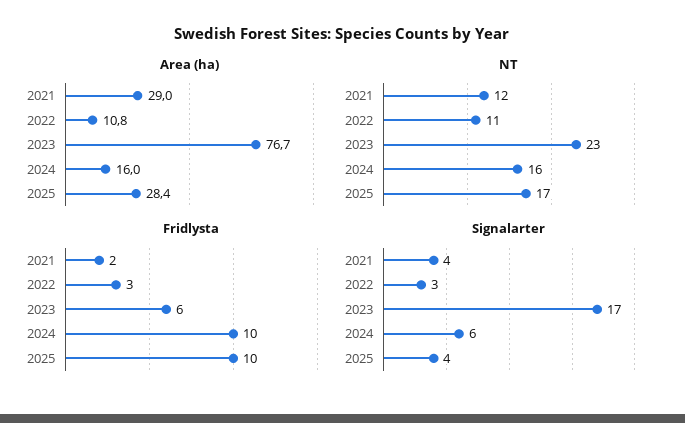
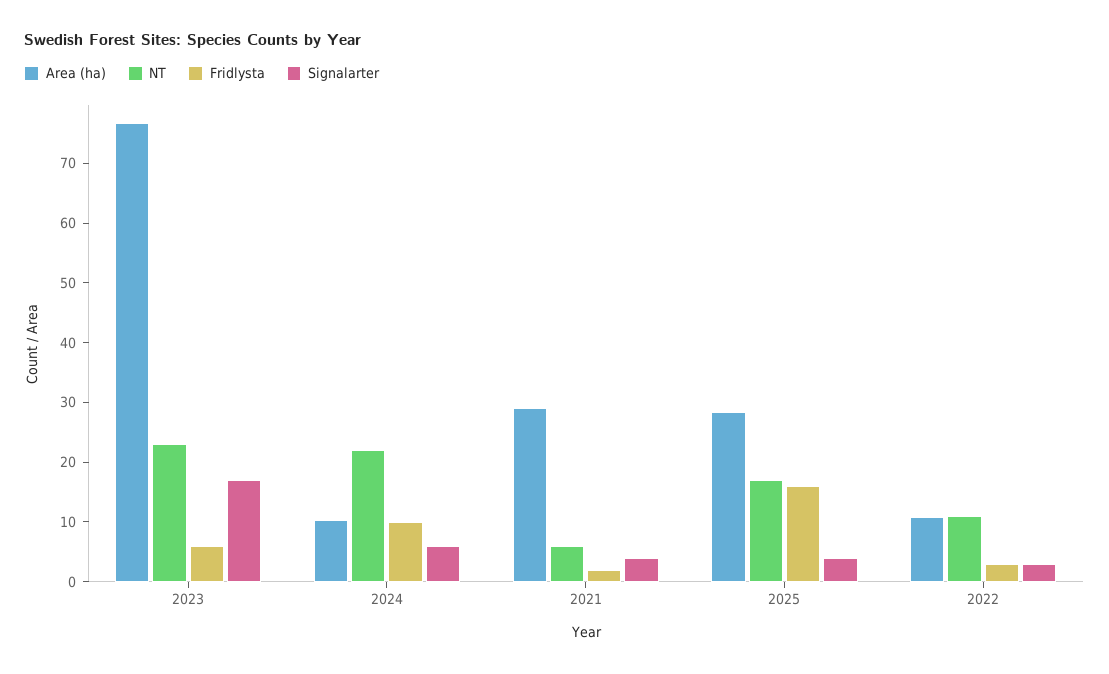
Area (ha), 2024: 16 -> 10
NT, 2021: 12 -> 6
NT, 2024: 16 -> 22
Fridlysta, 2025: 10 -> 16

